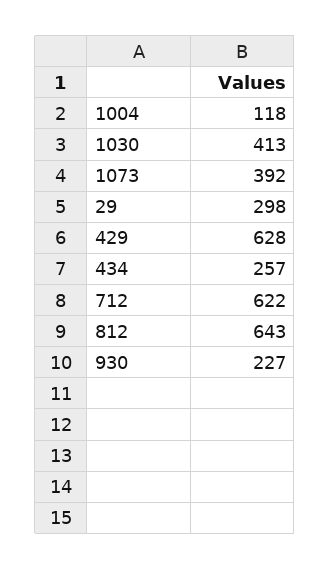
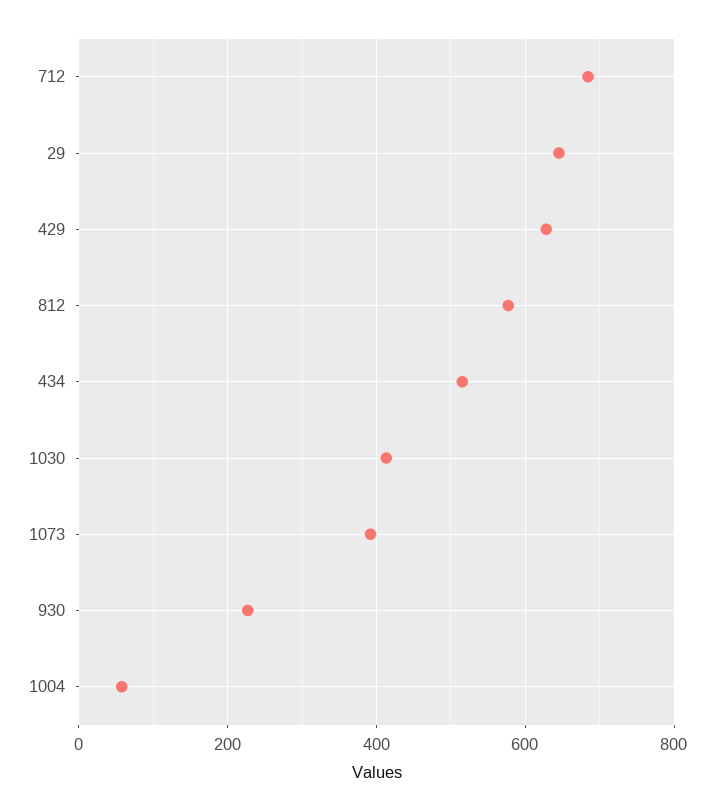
1004: 118 -> 60
29: 298 -> 640
434: 257 -> 520
712: 622 -> 680
812: 643 -> 580

